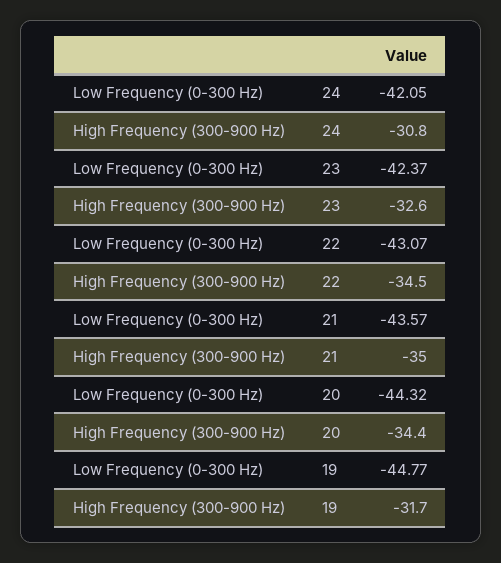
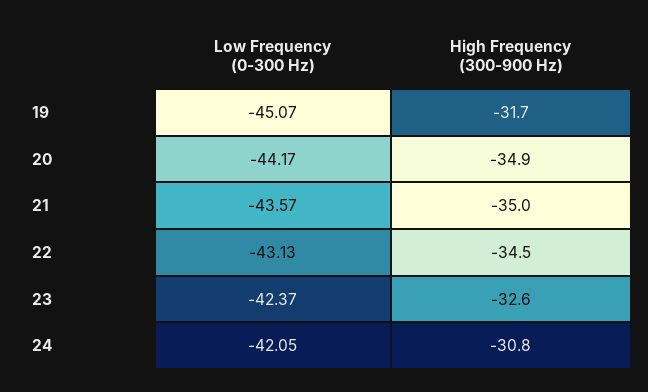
Low Frequency (0-300 Hz), 22: -43.07 -> -43.13
Low Frequency (0-300 Hz), 20: -44.32 -> -44.17
High Frequency (300-900 Hz), 20: -34.4 -> -34.9
Low Frequency (0-300 Hz), 19: -44.77 -> -45.07

